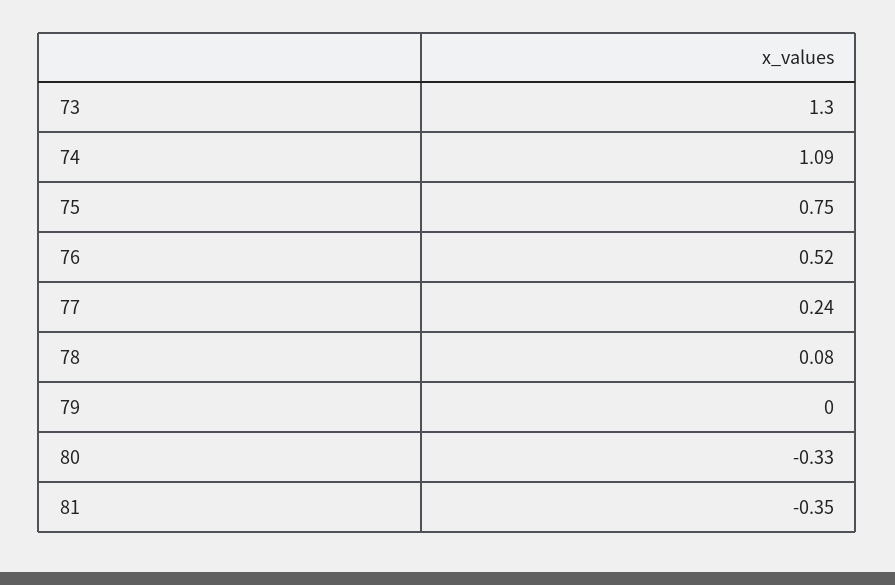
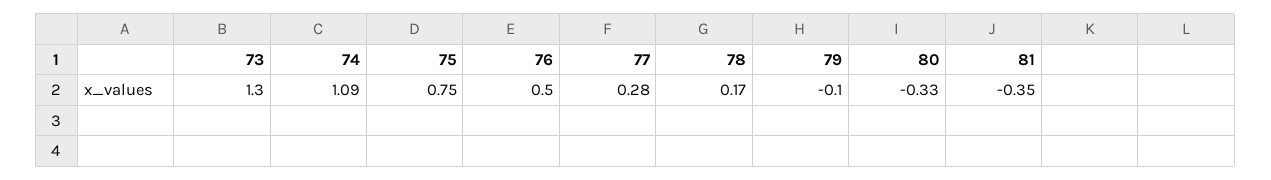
76: 0.52 -> 0.5
77: 0.24 -> 0.28
78: 0.08 -> 0.17
79: 0 -> -0.1

